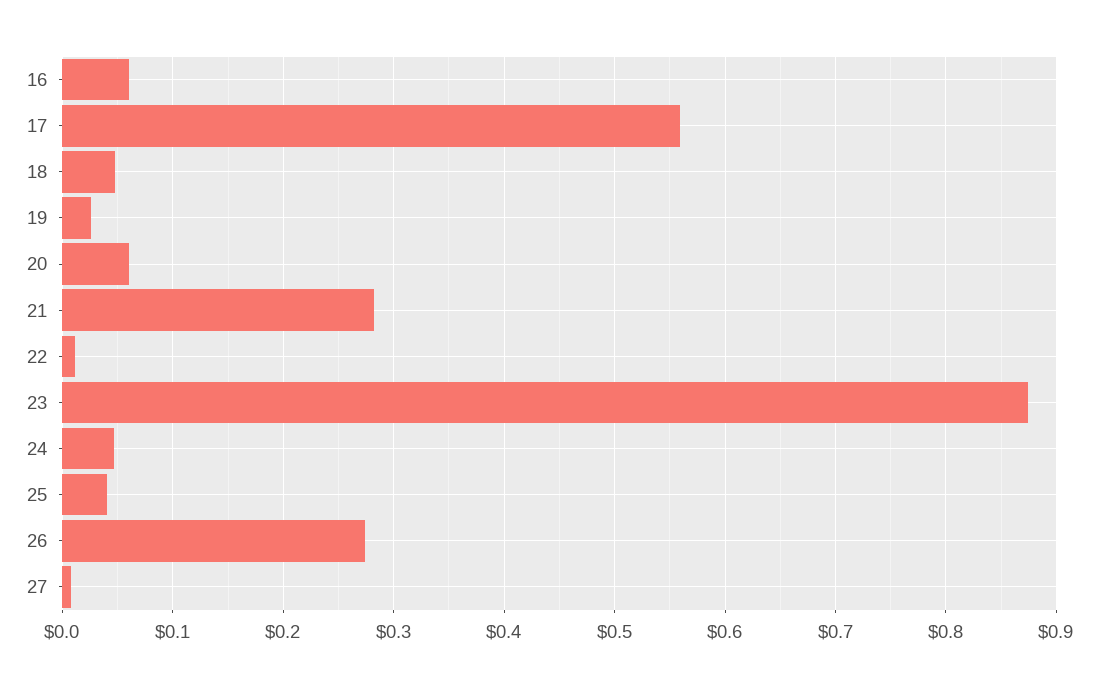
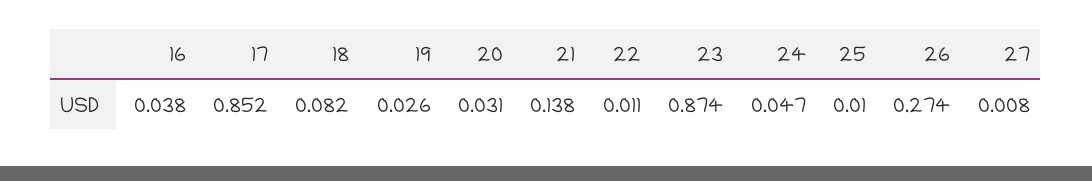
16: 0.06 -> 0.038
17: 0.56 -> 0.852
18: 0.05 -> 0.082
20: 0.06 -> 0.031
21: 0.28 -> 0.138
25: 0.04 -> 0.01

